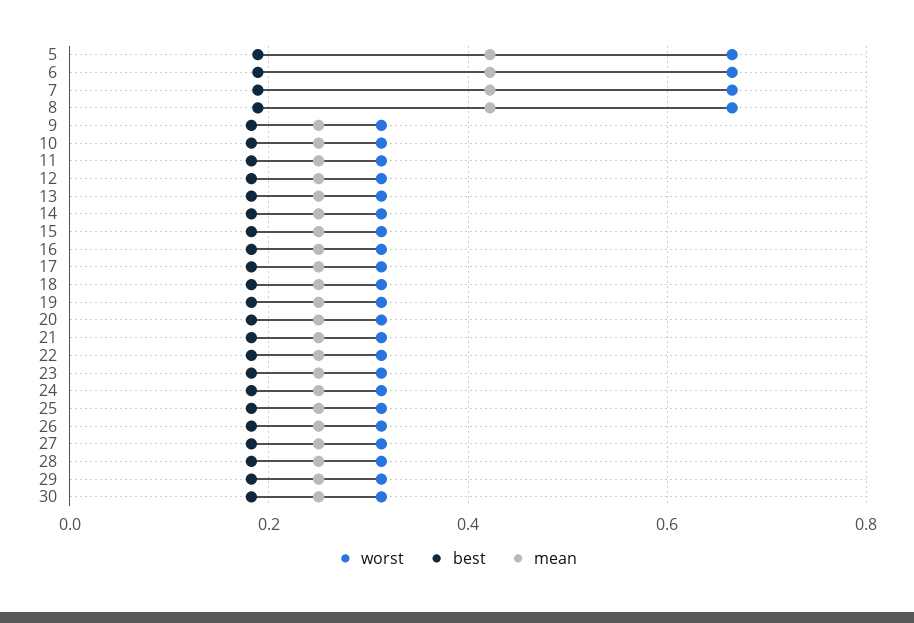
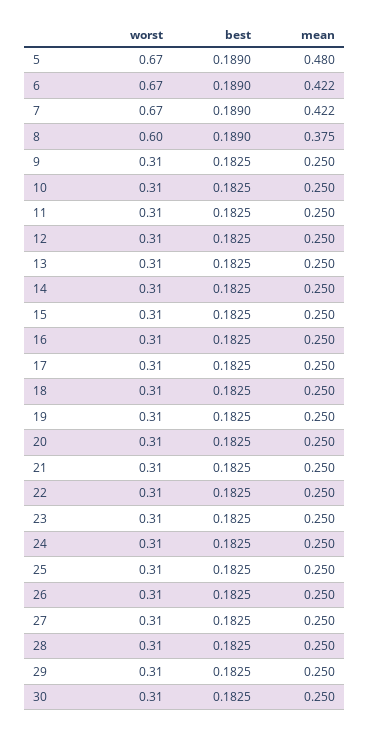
mean, 5: 0.42 -> 0.48
worst, 8: 0.66 -> 0.6
mean, 8: 0.42 -> 0.375

